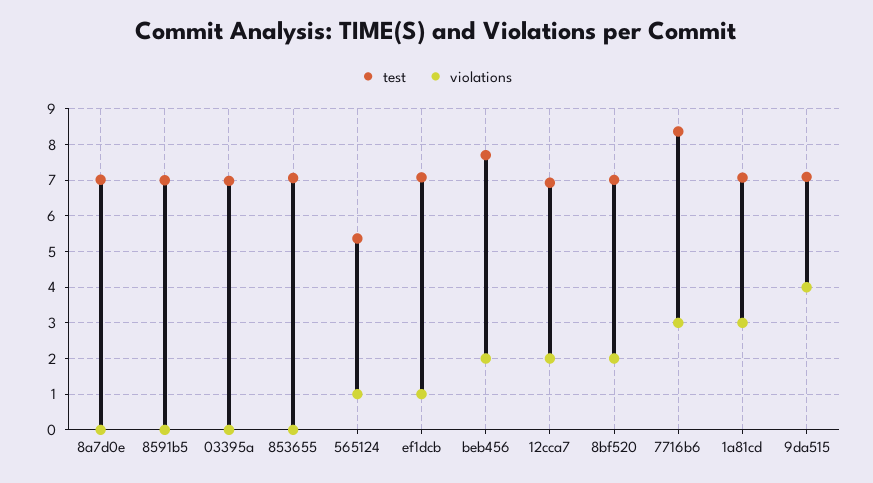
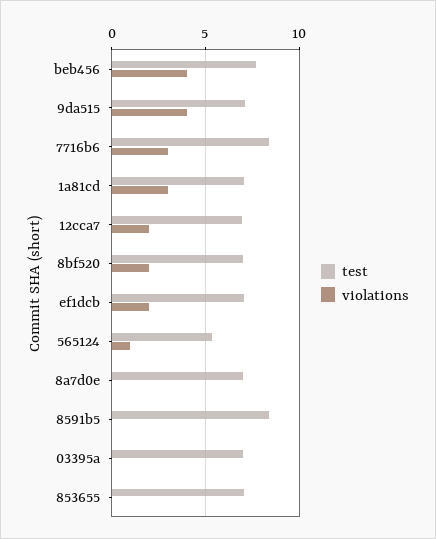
test, 8591b5: 7 -> 8.5
violations, ef1dcb: 1 -> 2
violations, beb456: 2 -> 4

